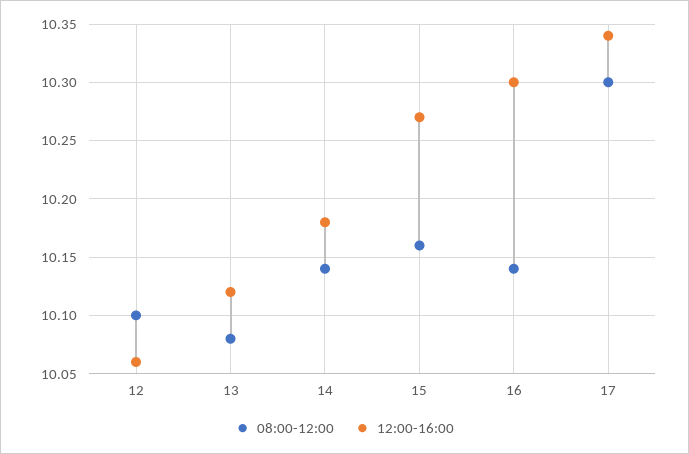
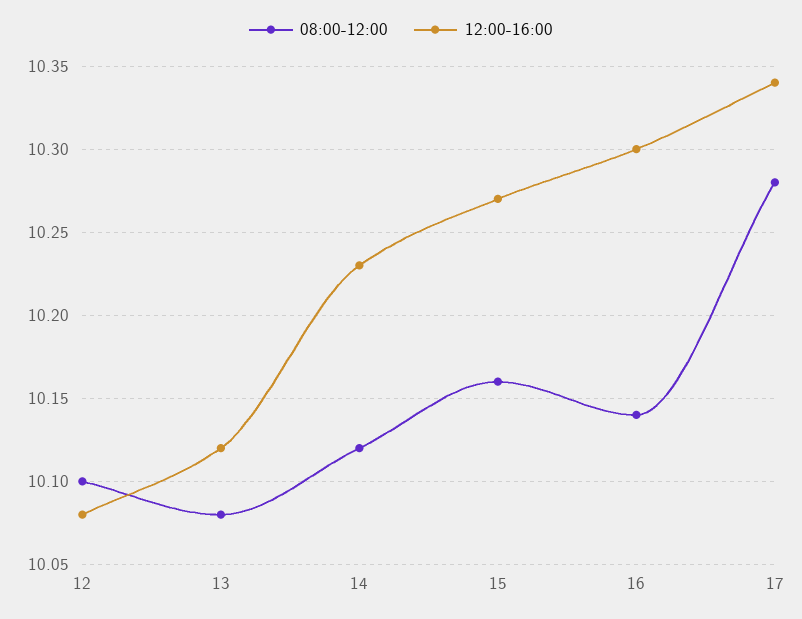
12:00-16:00, 12: 10.06 -> 10.08
08:00-12:00, 14: 10.14 -> 10.12
12:00-16:00, 14: 10.18 -> 10.23
08:00-12:00, 17: 10.3 -> 10.28

